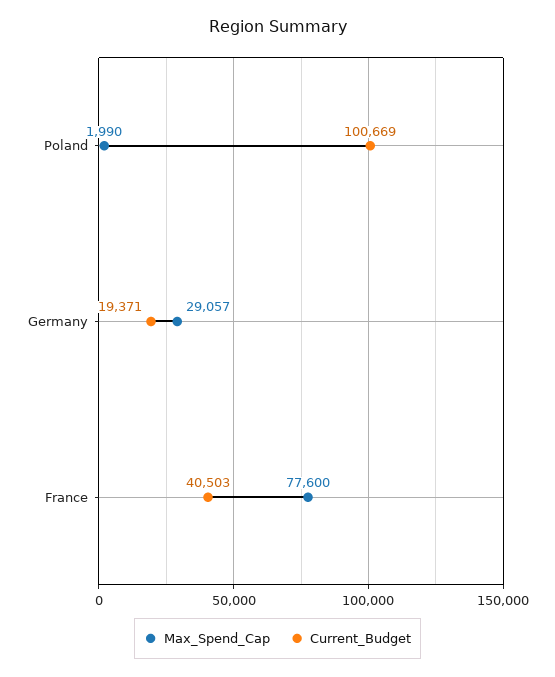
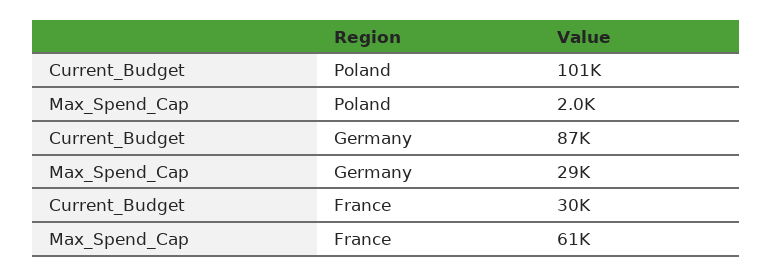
Current_Budget, Germany: 19371 -> 87000
Max_Spend_Cap, France: 77600 -> 61000
Current_Budget, France: 40503 -> 30000

